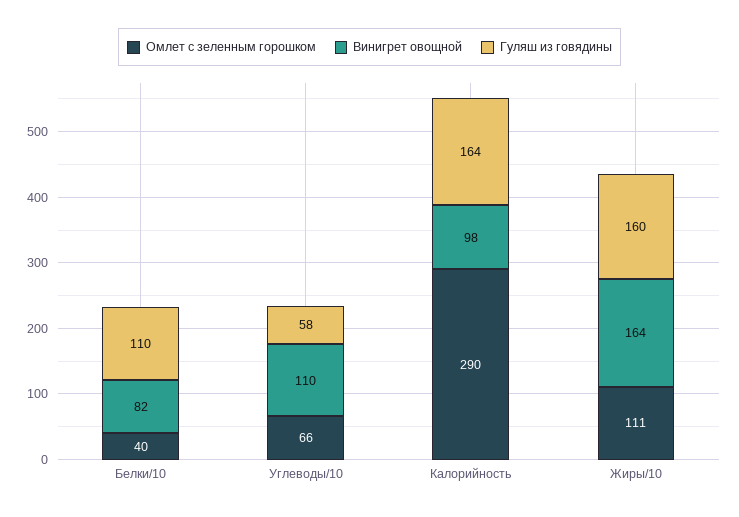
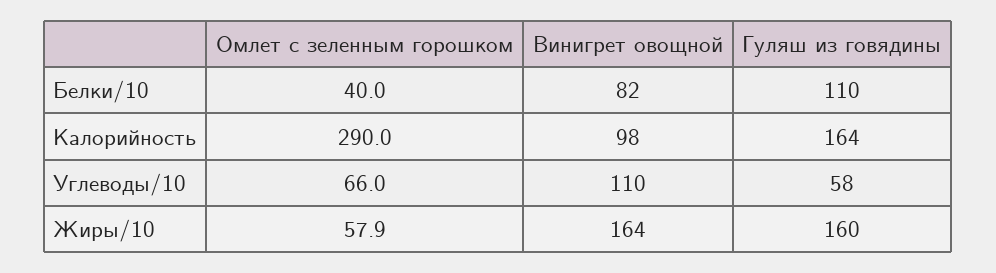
Омлет с зеленным горошком, Жиры/10: 111 -> 57.9

